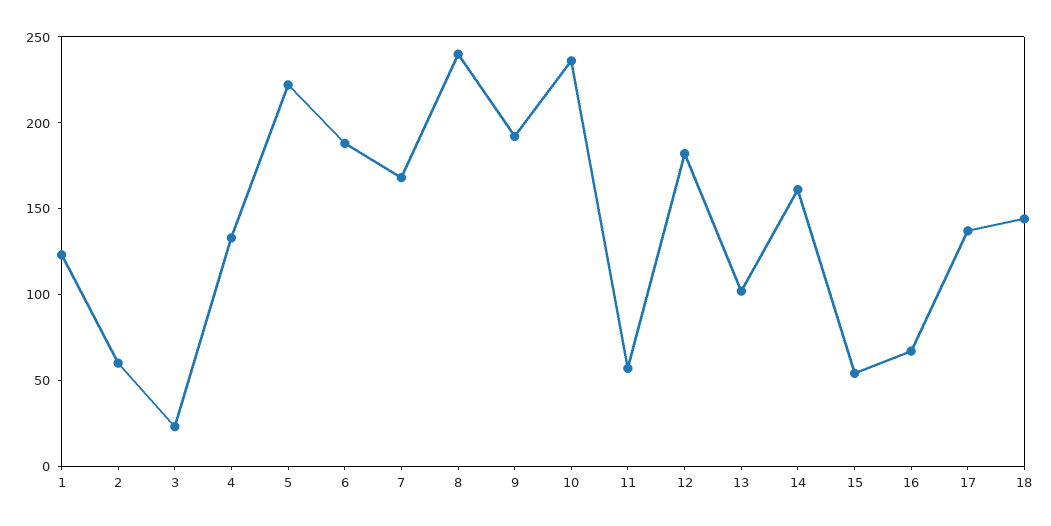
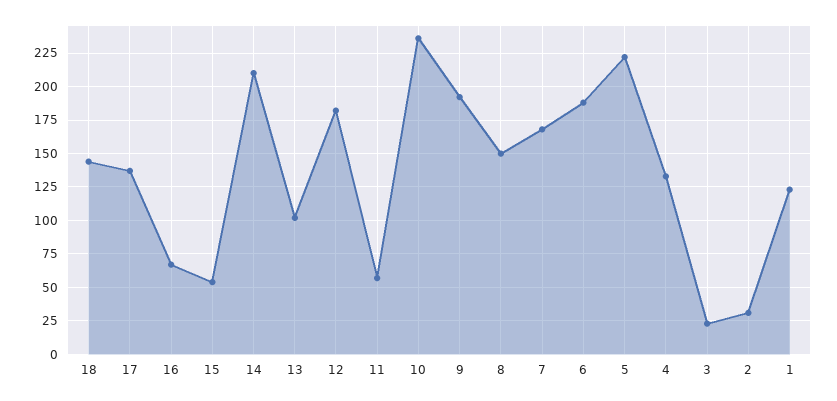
2: 60 -> 30
8: 240 -> 150
14: 160 -> 210

